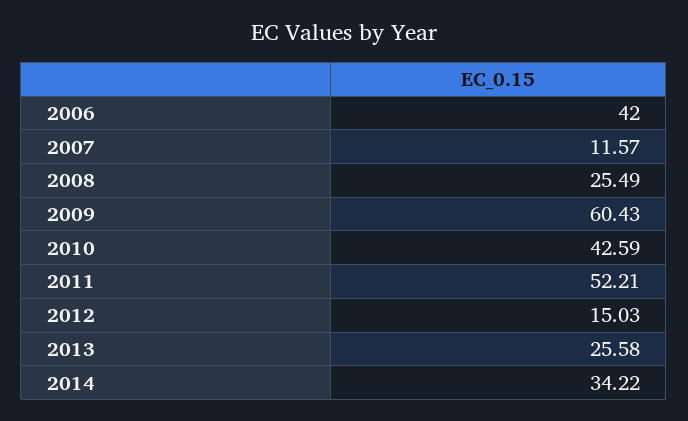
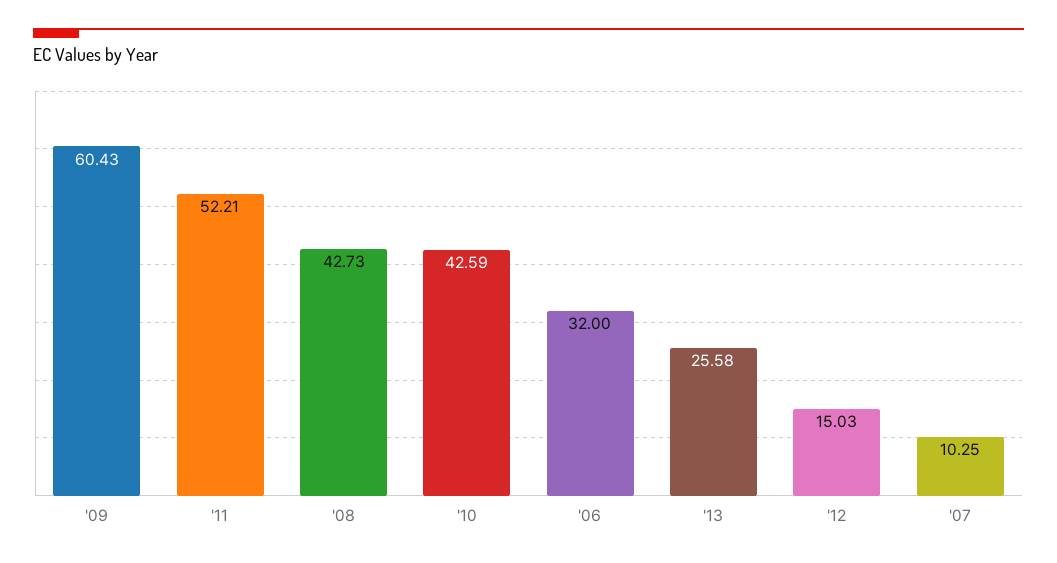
2006: 42 -> 32
2007: 11.57 -> 10.25
2008: 25.49 -> 42.73
2014: 34.22 -> none

